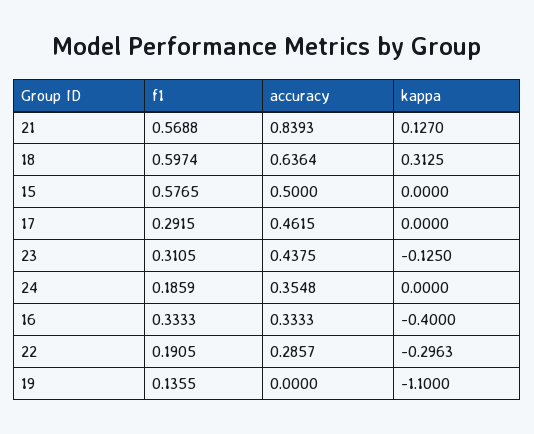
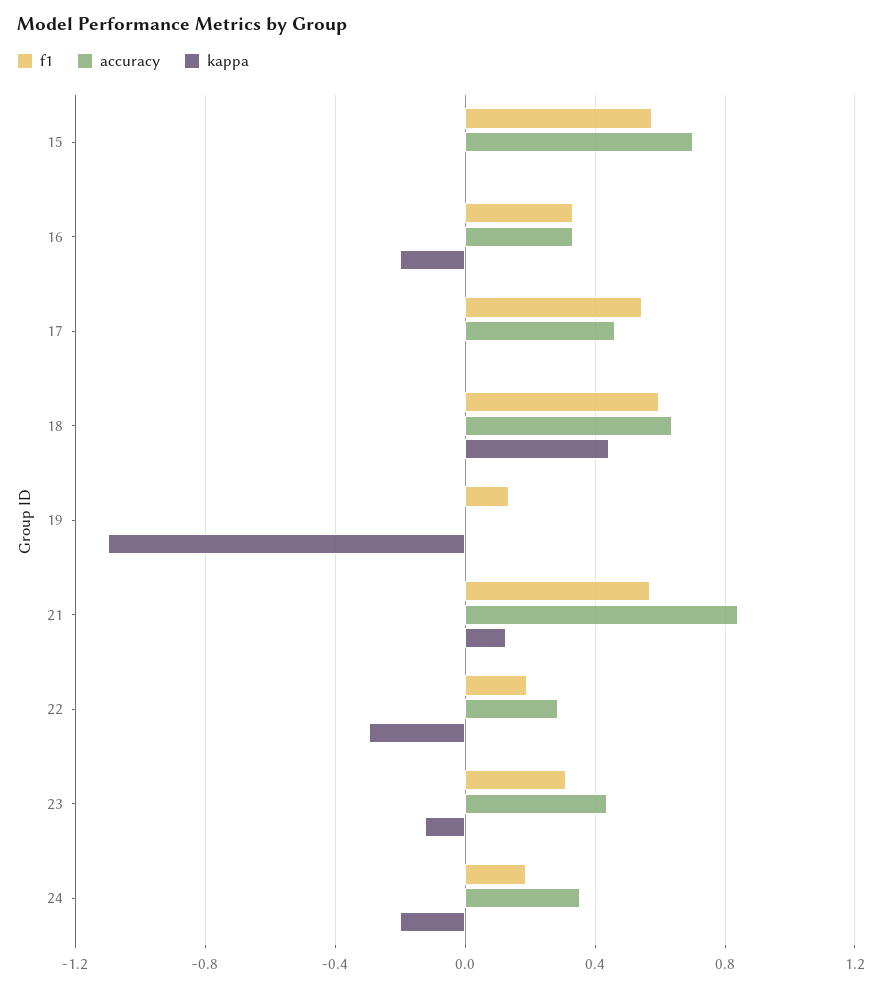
kappa, 18: 0.3125 -> 0.45
accuracy, 15: 0.5 -> 0.7
f1, 17: 0.2915 -> 0.55
kappa, 24: 0 -> -0.2
kappa, 16: -0.4 -> -0.2

